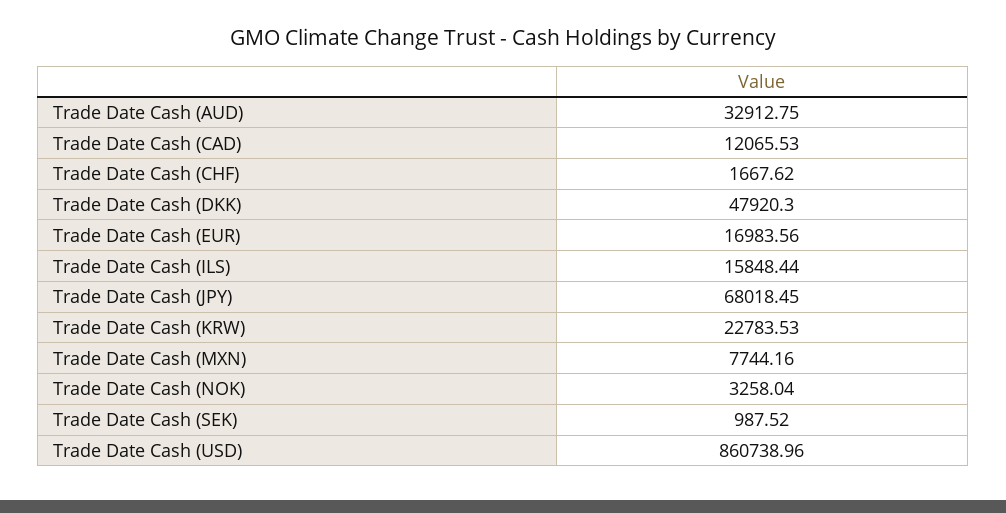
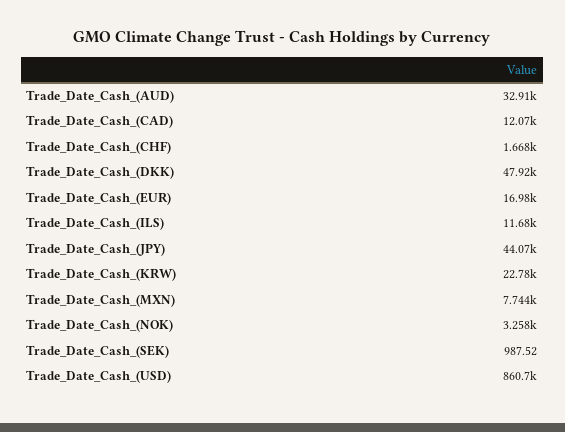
Trade Date Cash (ILS): 15848.44 -> 11680
Trade Date Cash (JPY): 68018.45 -> 44070

